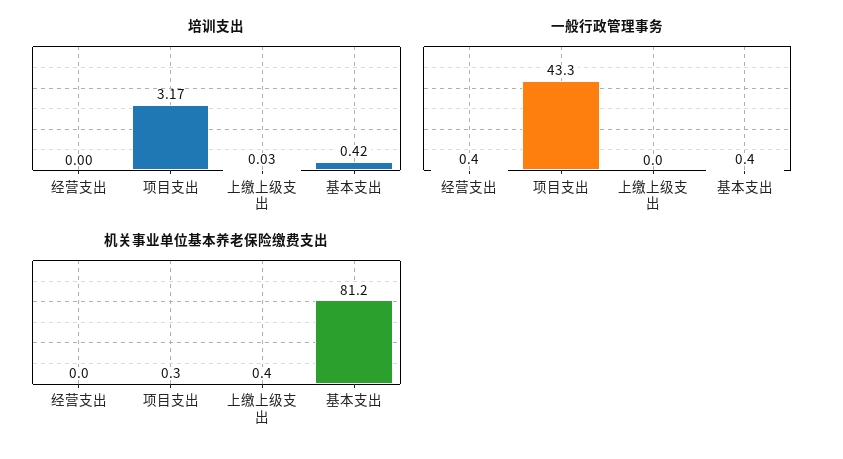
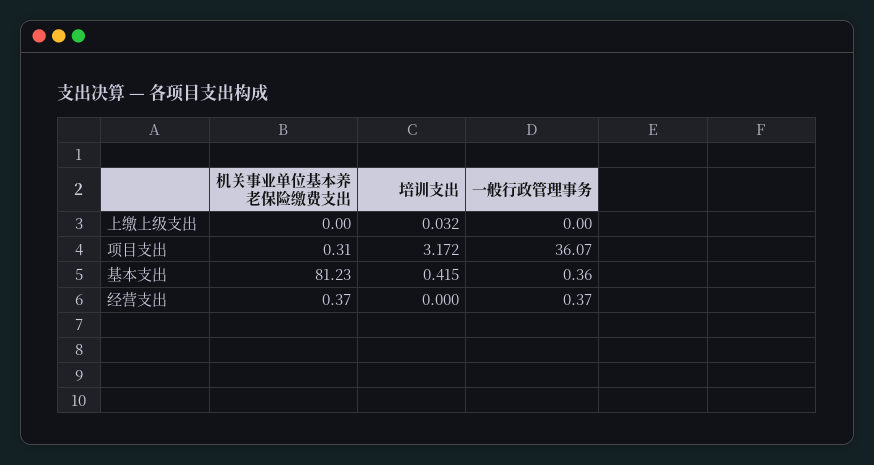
一般行政管理事务, 项目支出: 43.3 -> 36.07
机关事业单位基本养老保险缴费支出, 经营支出: 0 -> 0.37
机关事业单位基本养老保险缴费支出, 上缴上级支出: 0.4 -> 0

